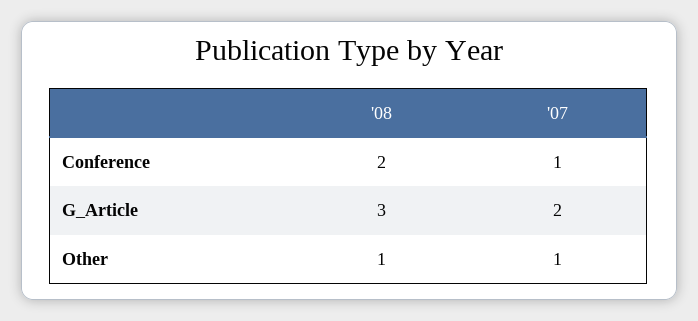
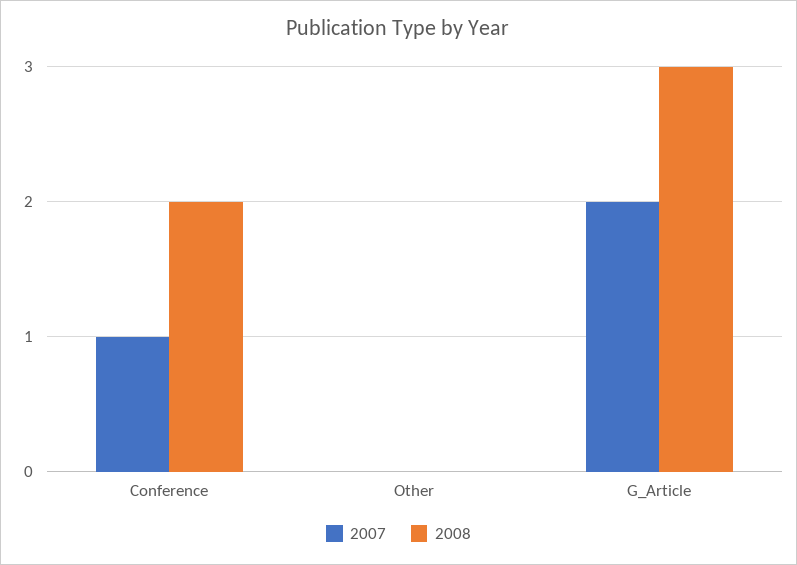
'08, Other: 1 -> 0
'07, Other: 1 -> 0

